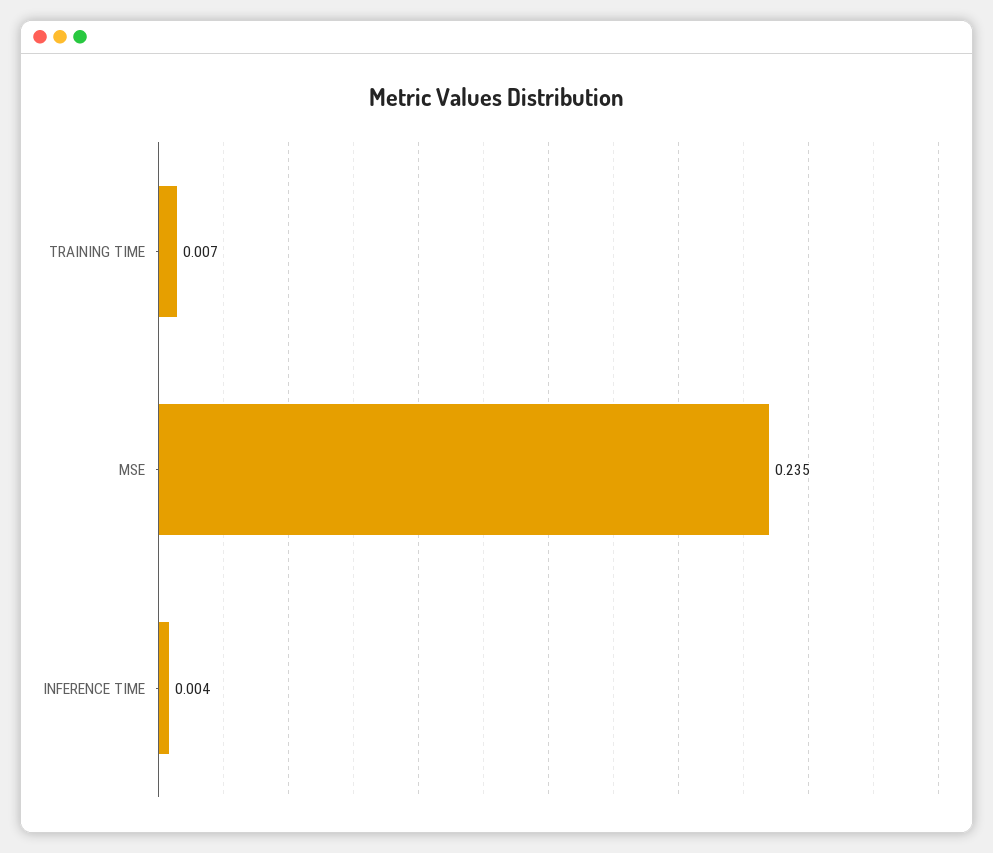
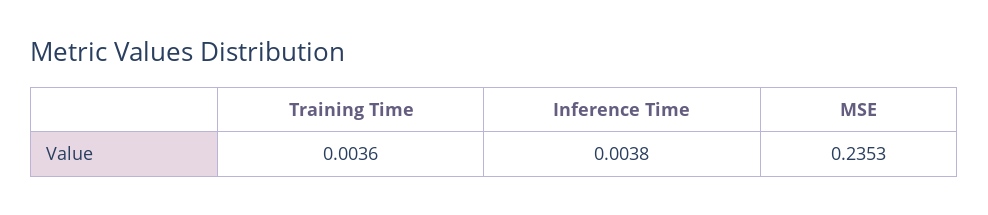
TRAINING TIME: 0.007 -> 0.0036

